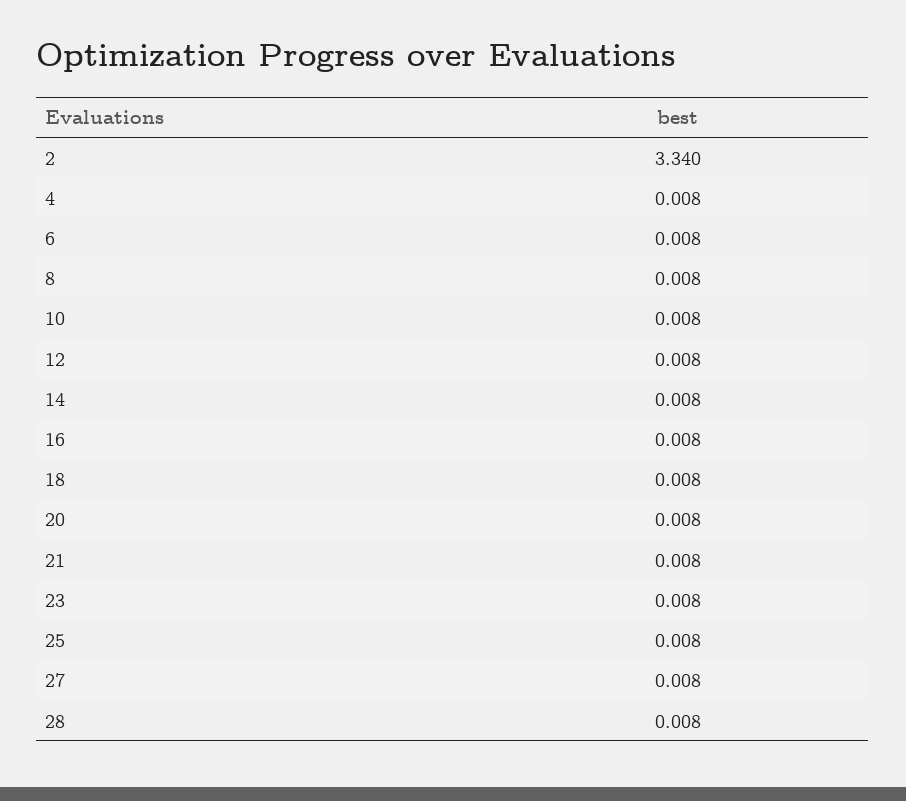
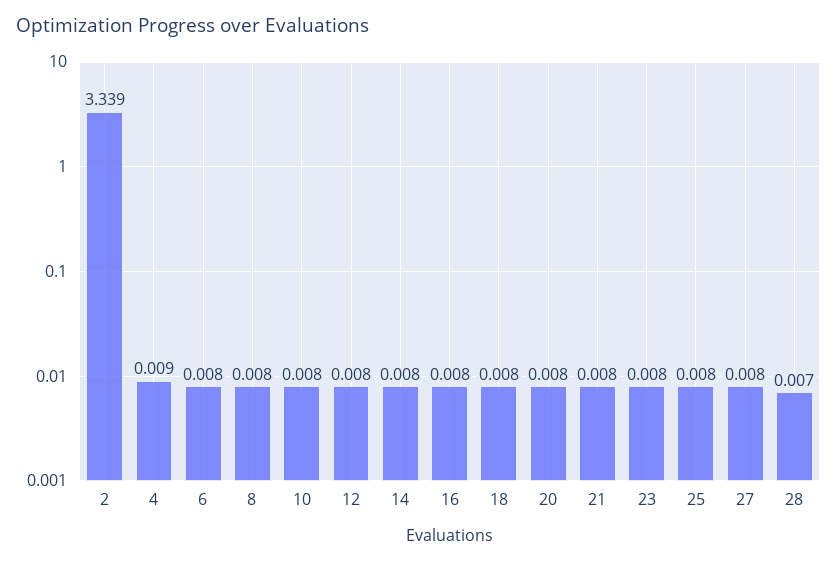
2: 3.34 -> 3.339
4: 0.008 -> 0.009
28: 0.008 -> 0.007

